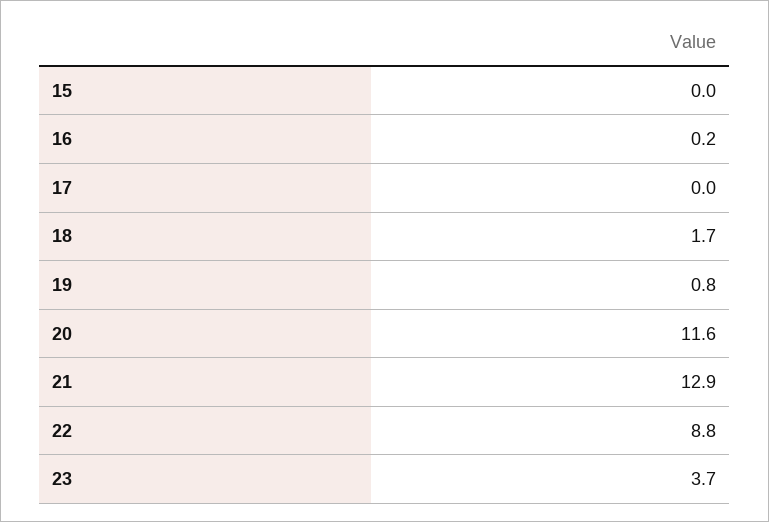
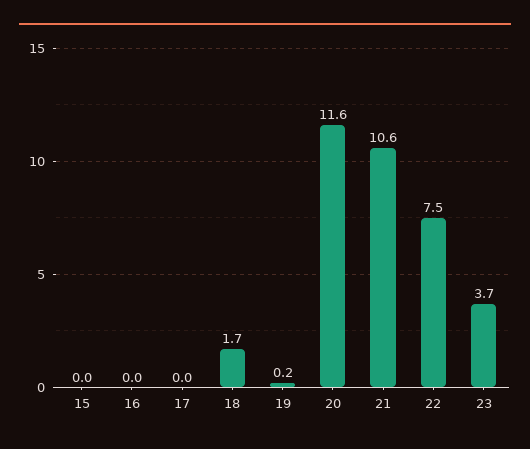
16: 0.2 -> 0
19: 0.8 -> 0.2
21: 12.9 -> 10.6
22: 8.8 -> 7.5

